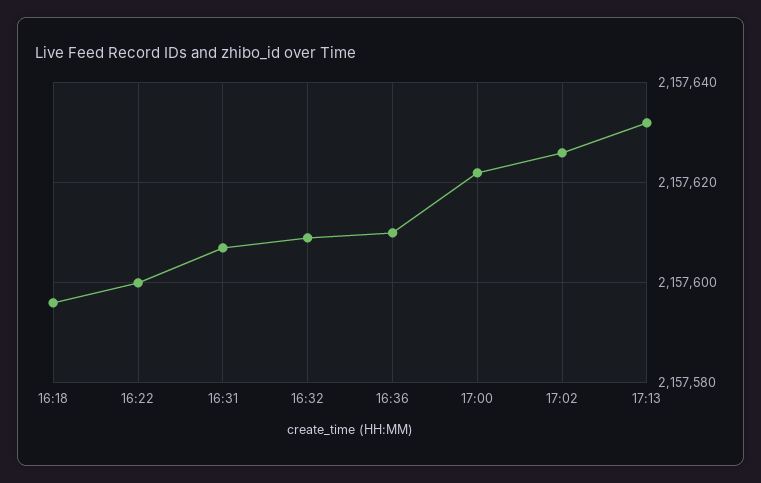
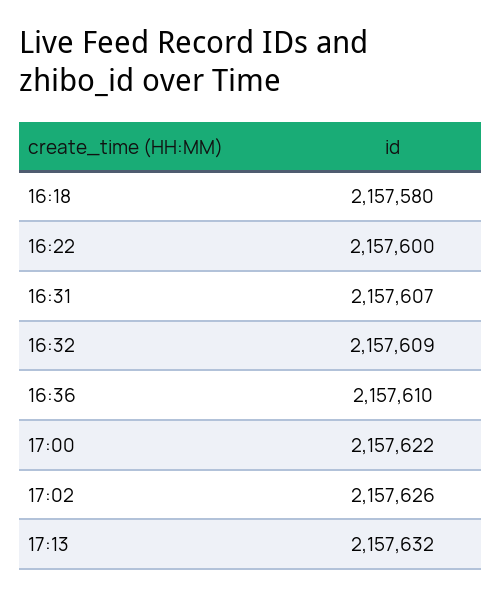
16:18: 2157595 -> 2157580

